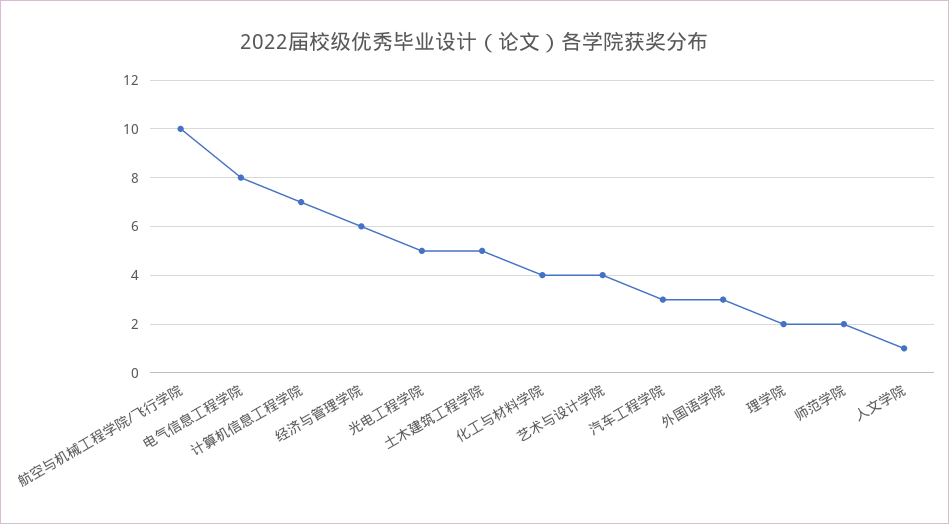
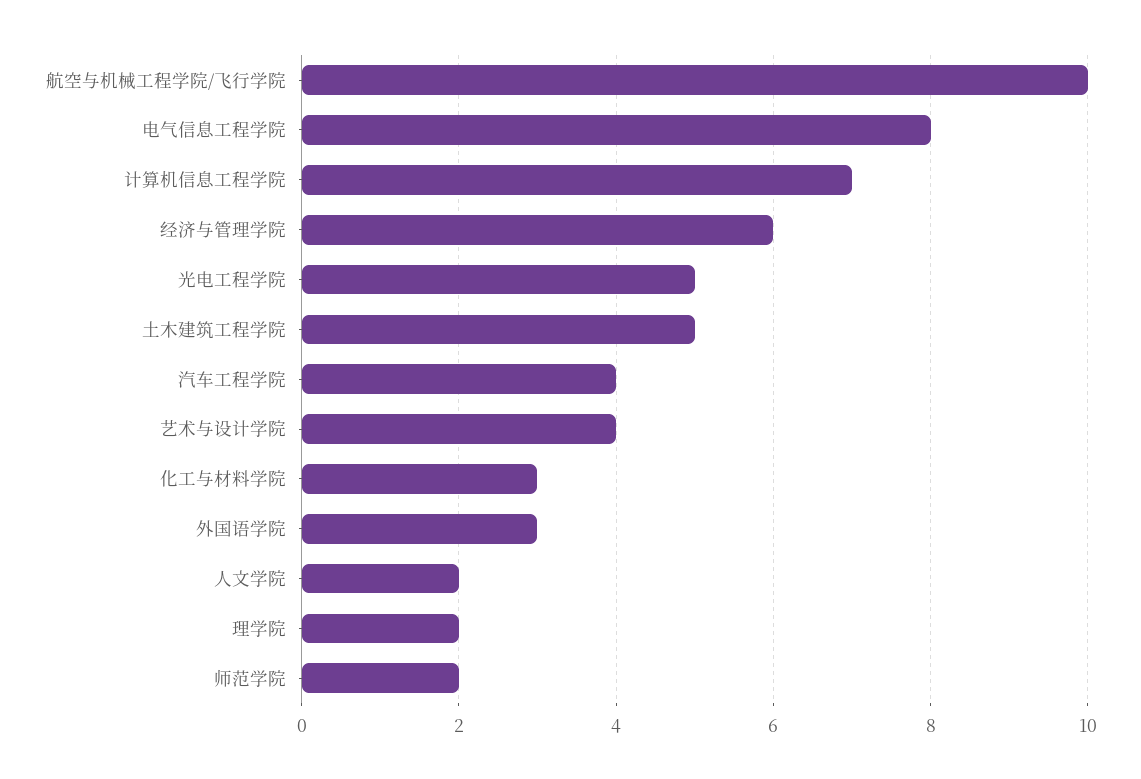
化工与材料学院: 4 -> 3
汽车工程学院: 3 -> 4
人文学院: 1 -> 2

